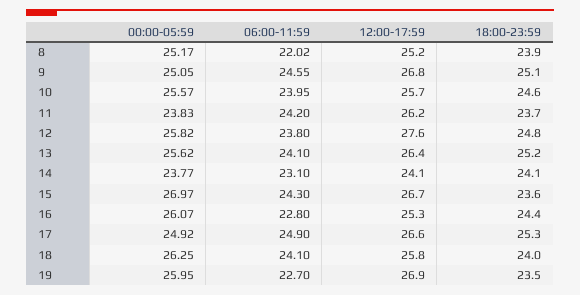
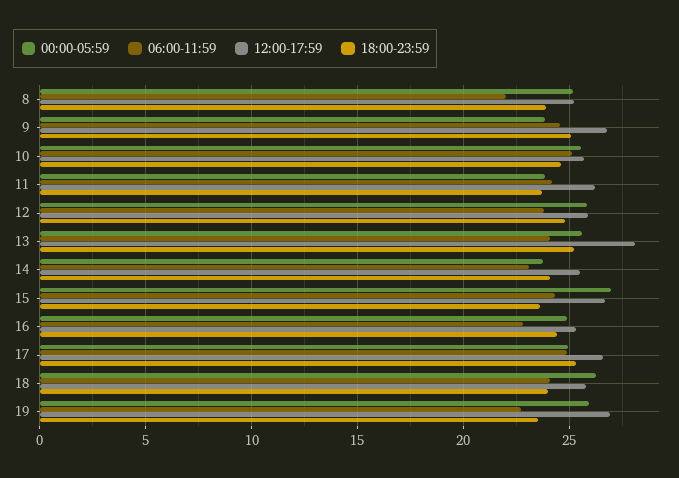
00:00-05:59, 9: 25.05 -> 24
06:00-11:59, 10: 23.95 -> 25
12:00-17:59, 12: 27.6 -> 26
12:00-17:59, 13: 26.4 -> 28
12:00-17:59, 14: 24.1 -> 25.5
00:00-05:59, 16: 26.07 -> 25

